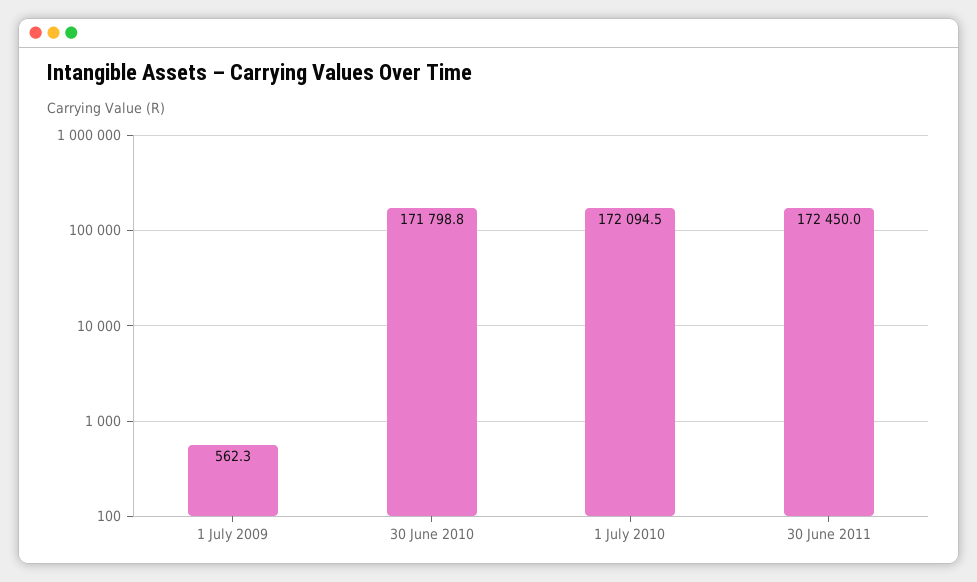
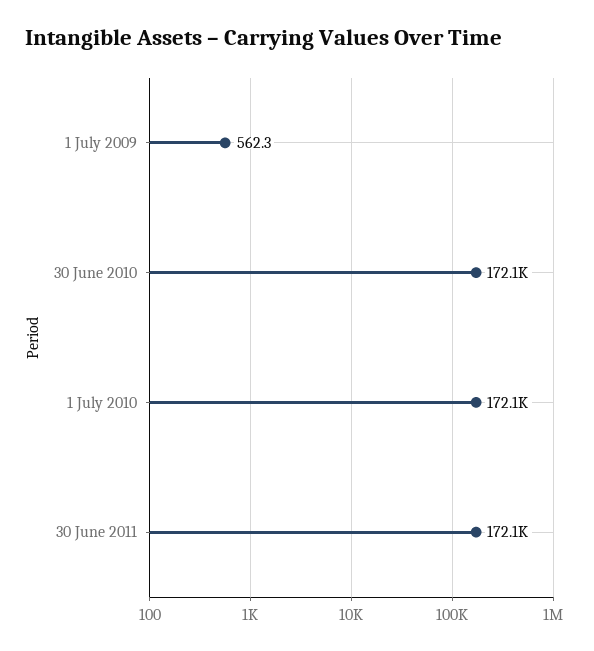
30 June 2010: 171798.8 -> 172100
30 June 2011: 172450 -> 172100

